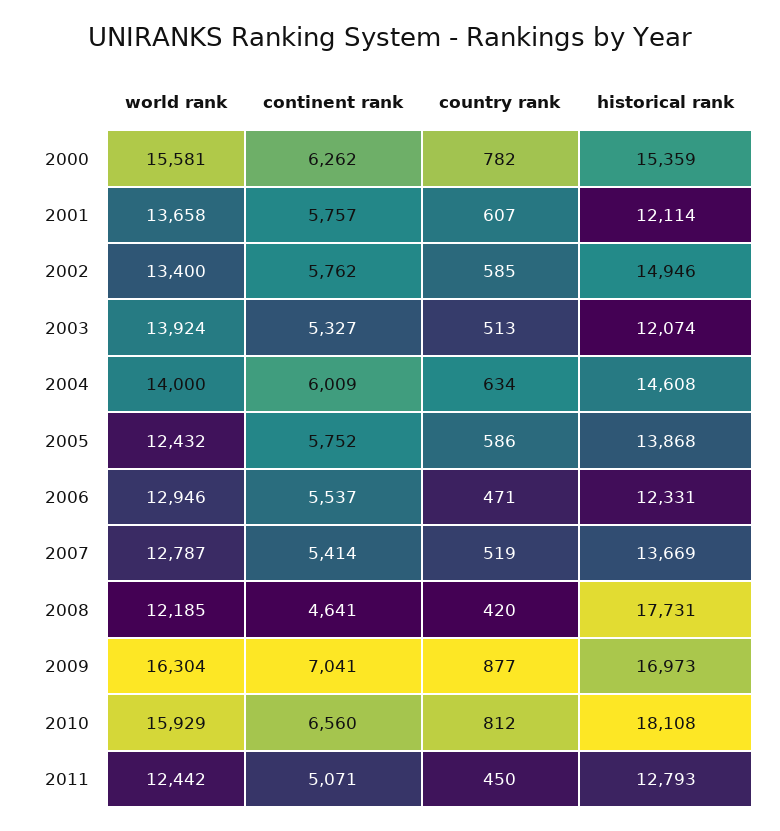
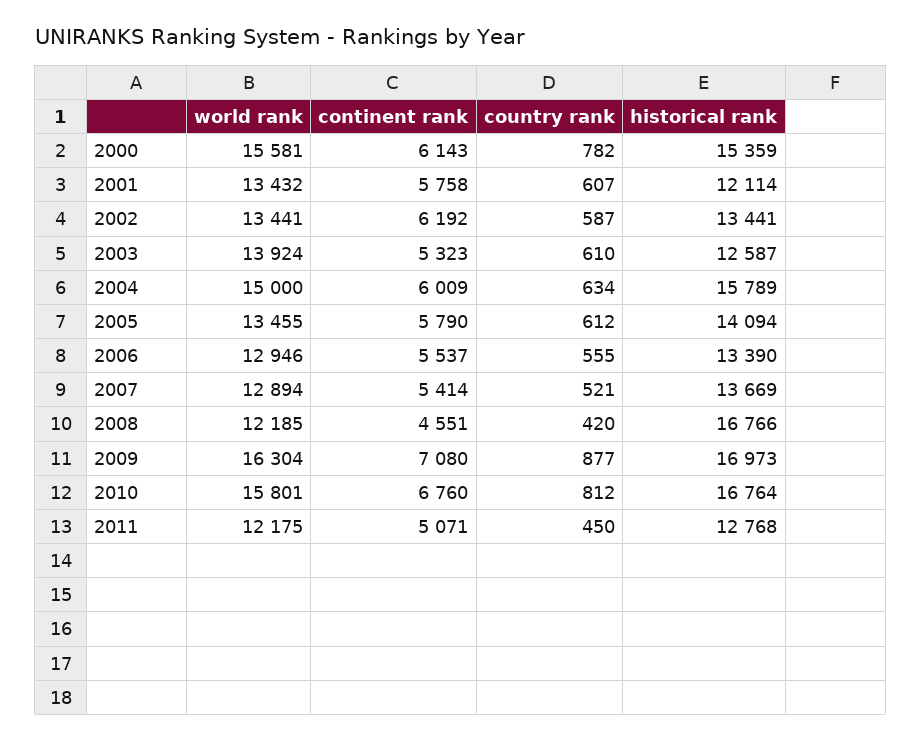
continent rank, 2000: 6262 -> 6143
world rank, 2001: 13658 -> 13432
continent rank, 2001: 5757 -> 5758
world rank, 2002: 13400 -> 13441
continent rank, 2002: 5762 -> 6192
country rank, 2002: 585 -> 587
historical rank, 2002: 14946 -> 13441
continent rank, 2003: 5327 -> 5323
country rank, 2003: 513 -> 610
historical rank, 2003: 12074 -> 12587
world rank, 2004: 14000 -> 15000
historical rank, 2004: 14608 -> 15789
world rank, 2005: 12432 -> 13455
continent rank, 2005: 5752 -> 5790
country rank, 2005: 586 -> 612
historical rank, 2005: 13868 -> 14094
country rank, 2006: 471 -> 555
historical rank, 2006: 12331 -> 13390
world rank, 2007: 12787 -> 12894
country rank, 2007: 519 -> 521
continent rank, 2008: 4641 -> 4551
historical rank, 2008: 17731 -> 16766
continent rank, 2009: 7041 -> 7080
world rank, 2010: 15929 -> 15801
continent rank, 2010: 6560 -> 6760
historical rank, 2010: 18108 -> 16764
world rank, 2011: 12442 -> 12175
historical rank, 2011: 12793 -> 12768

